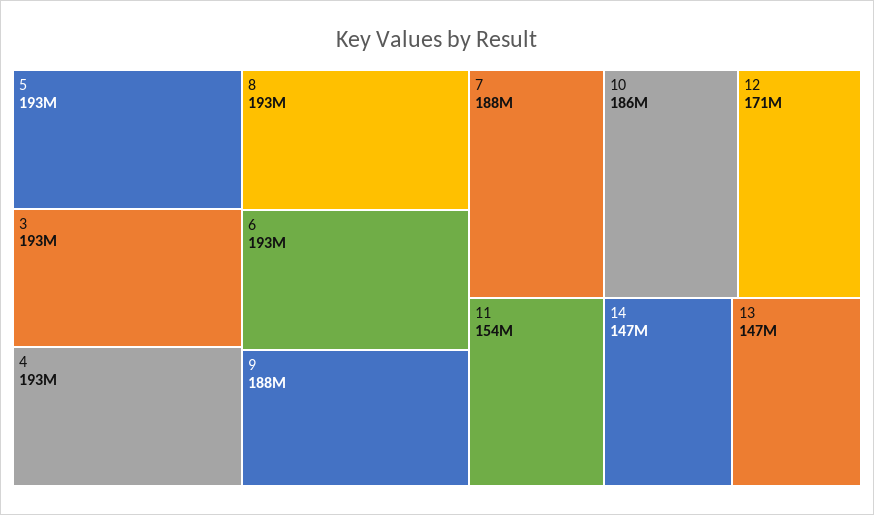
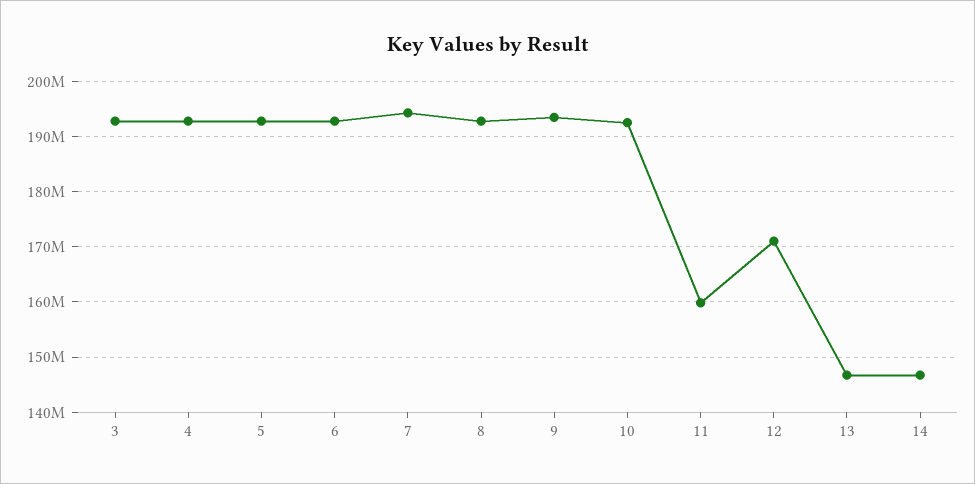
9: 188000000 -> 194000000
7: 188000000 -> 194000000
10: 186000000 -> 192000000
11: 154000000 -> 160000000

